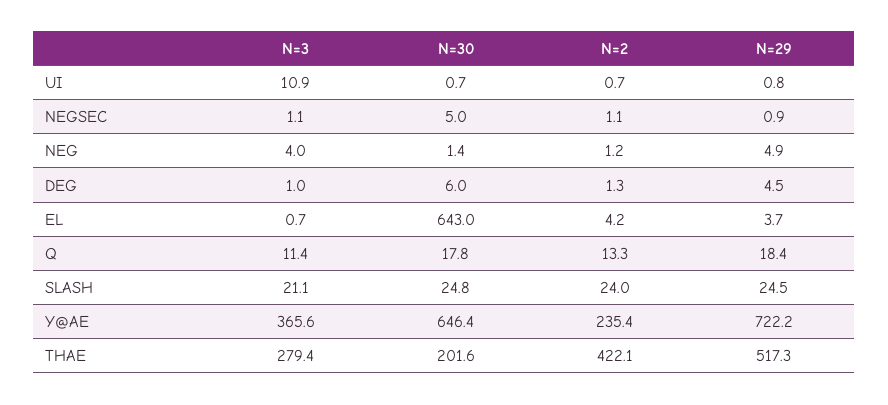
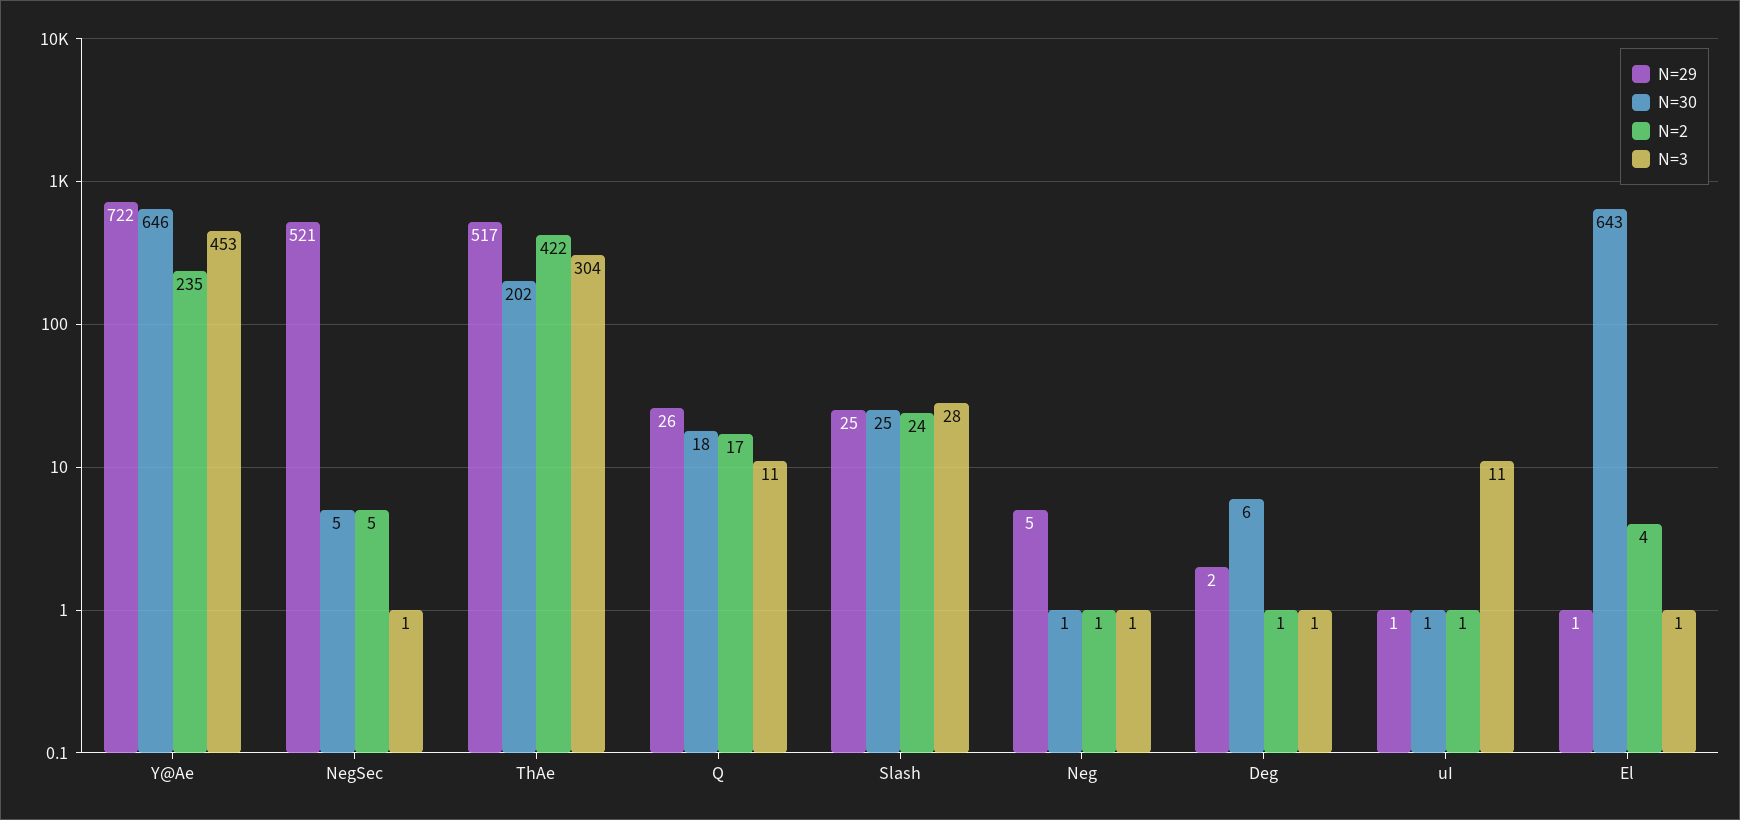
N=2, NEGSEC: 1.1 -> 5
N=29, NEGSEC: 0.9 -> 521
N=3, NEG: 4 -> 1
N=29, DEG: 4.5 -> 2
N=29, EL: 3.7 -> 1
N=2, Q: 13.3 -> 17
N=29, Q: 18.4 -> 26
N=3, SLASH: 21.1 -> 28
N=3, Y@AE: 365.6 -> 453
N=3, THAE: 279.4 -> 304

